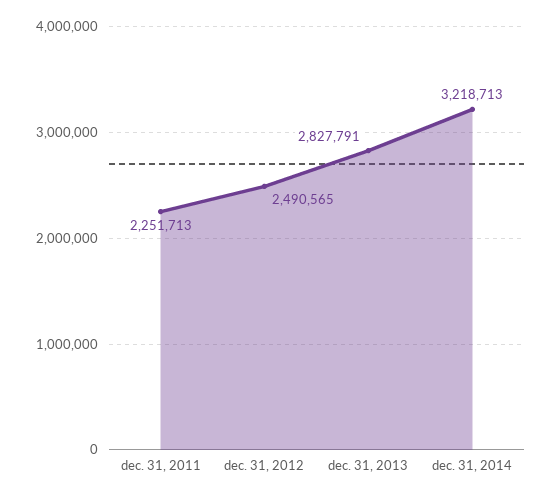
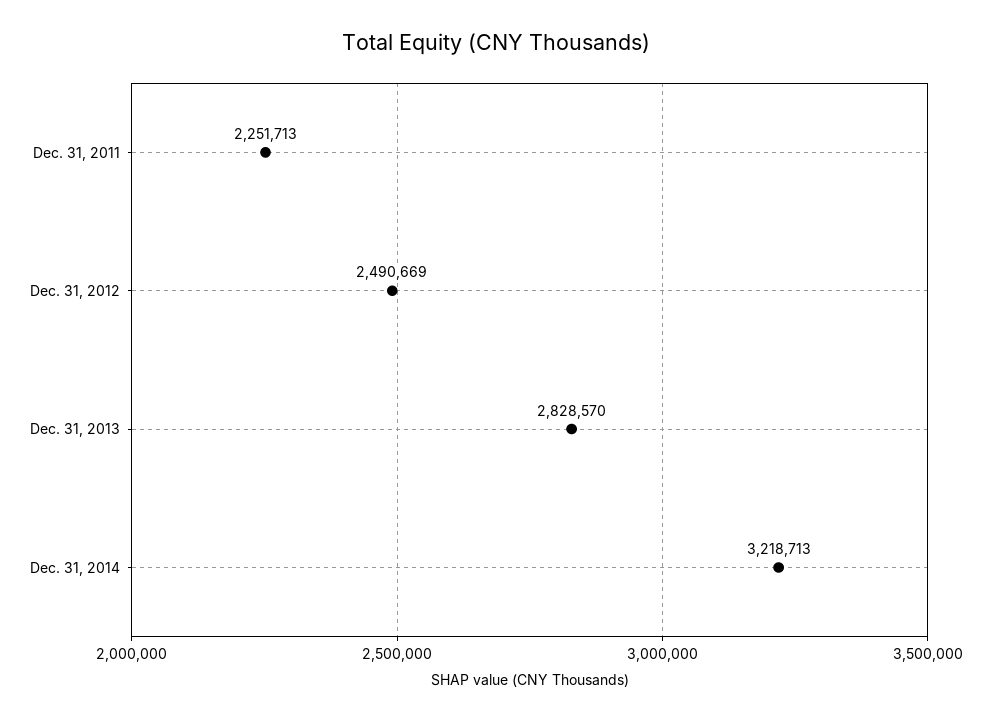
dec. 31, 2012: 2490565 -> 2490669
dec. 31, 2013: 2827791 -> 2828570

